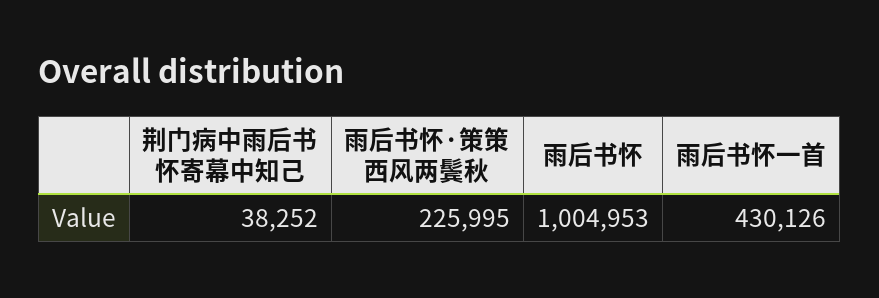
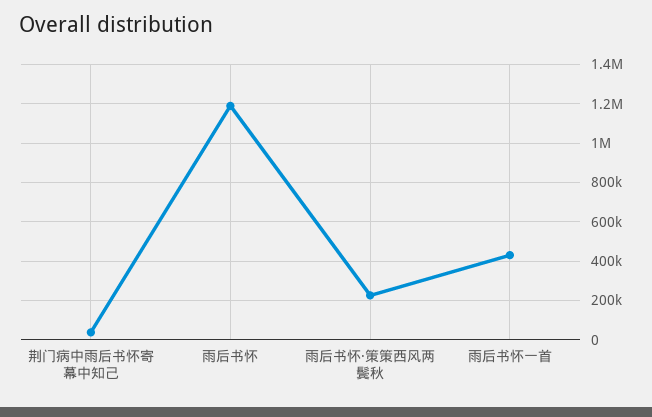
雨后书怀: 1004953 -> 1200000

